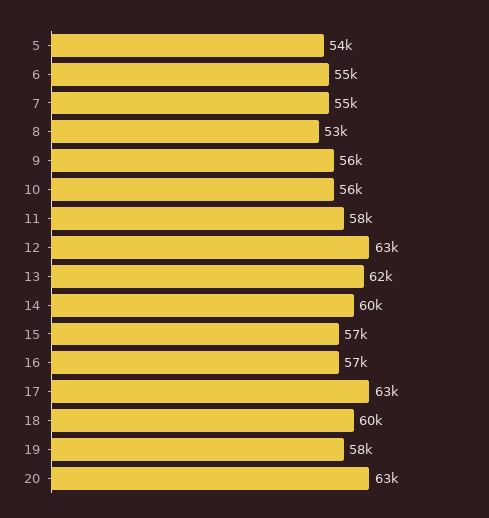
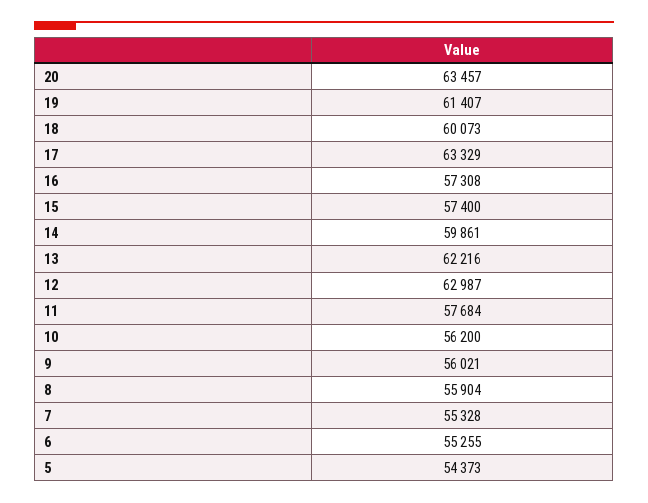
8: 53000 -> 55904
19: 58000 -> 61407

